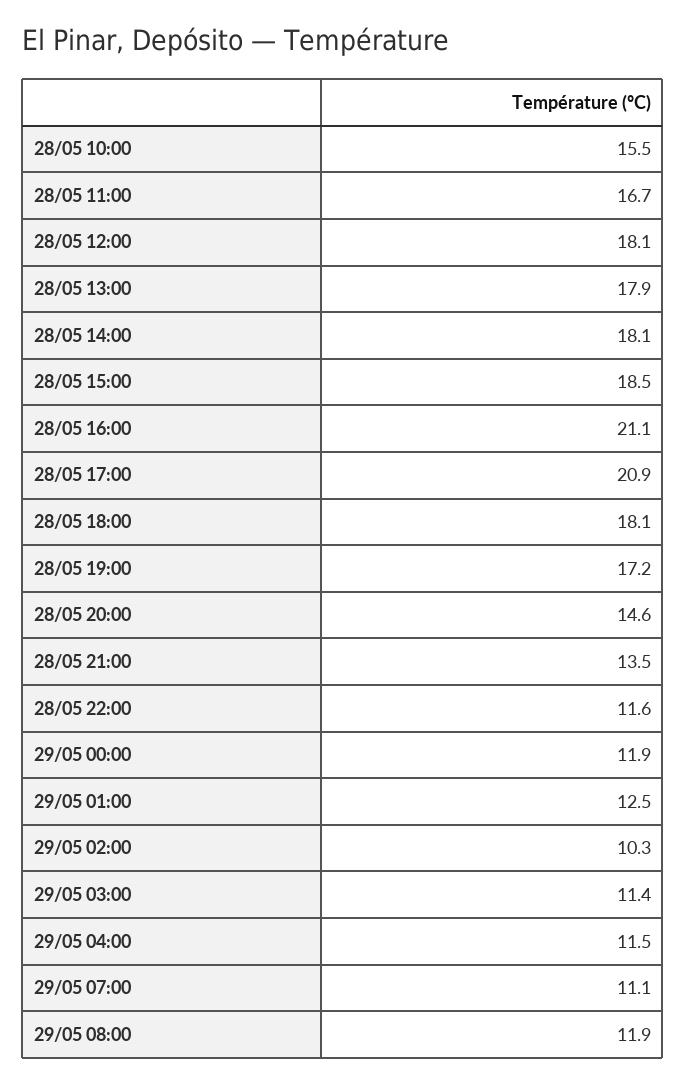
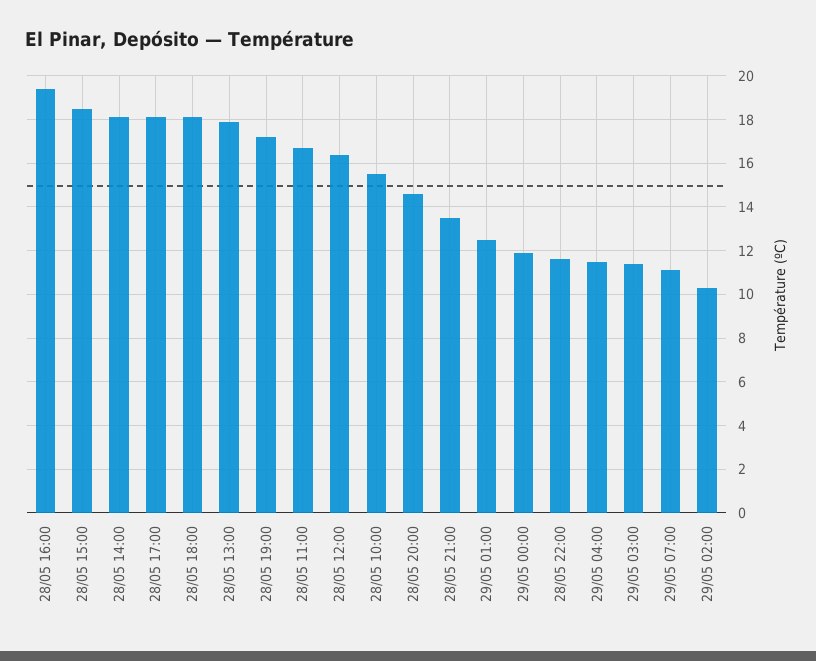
28/05 12:00: 18.1 -> 16.5
28/05 16:00: 21.1 -> 19.5
28/05 17:00: 20.9 -> 18
29/05 08:00: 11.9 -> none

